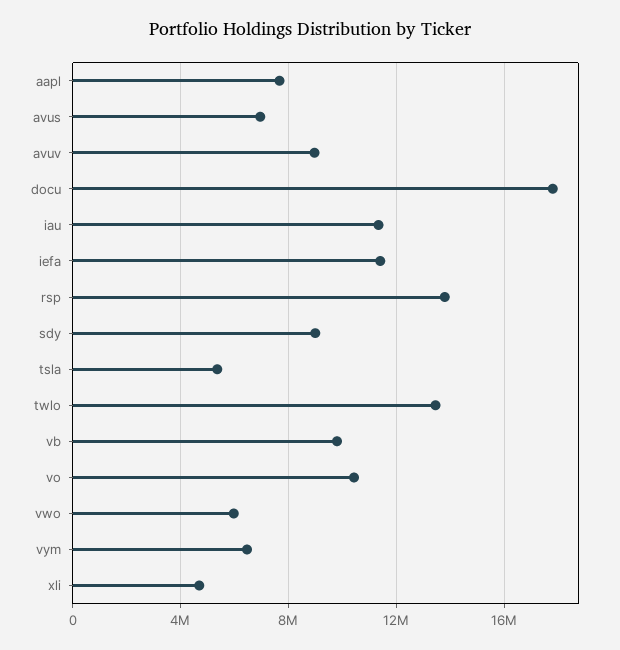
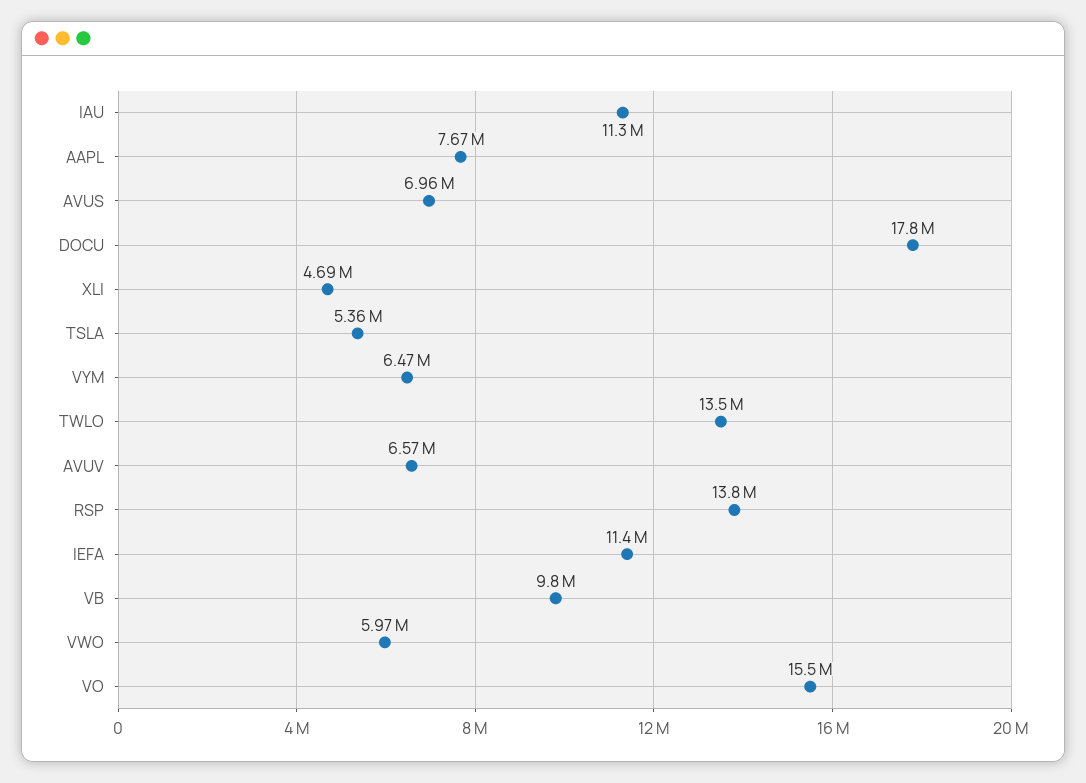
avuv: 9000000 -> 6570000
sdy: 9000000 -> none
vo: 10500000 -> 15500000

